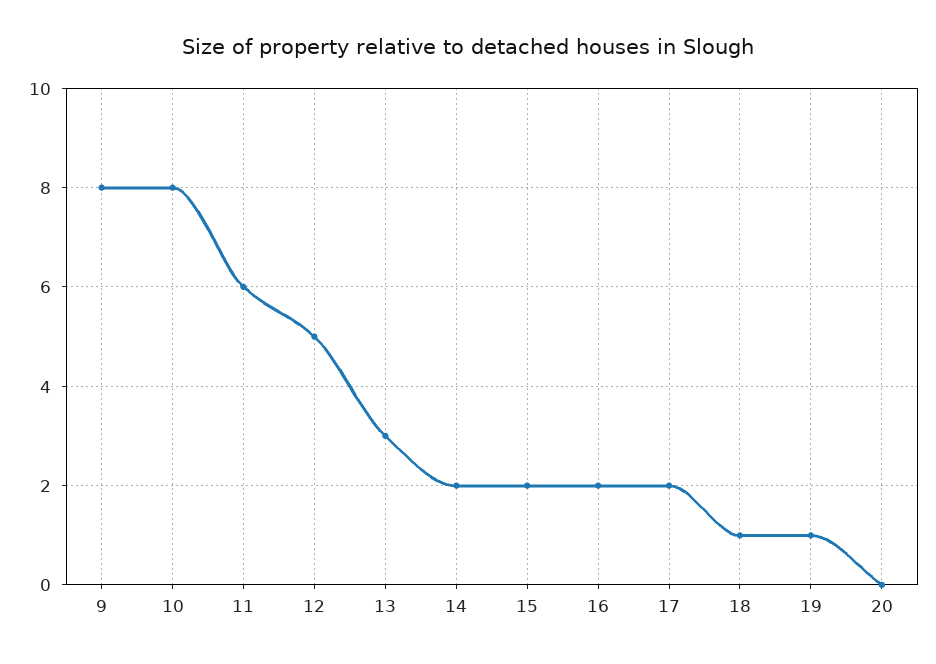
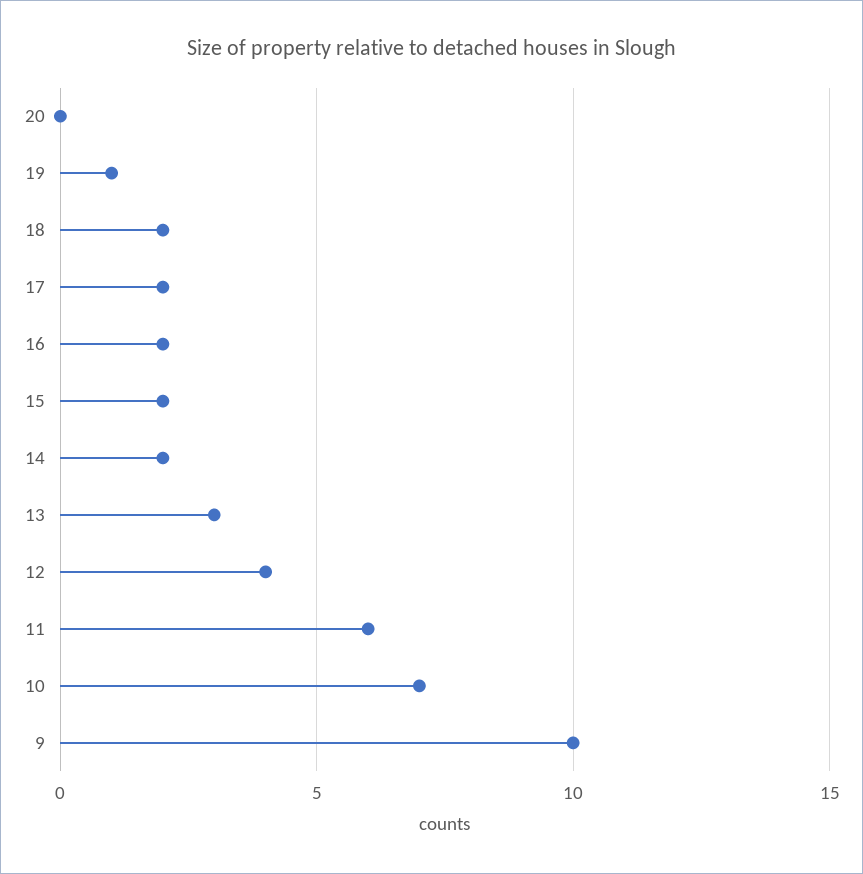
9: 8 -> 10
10: 8 -> 7
12: 5 -> 4
18: 1 -> 2

